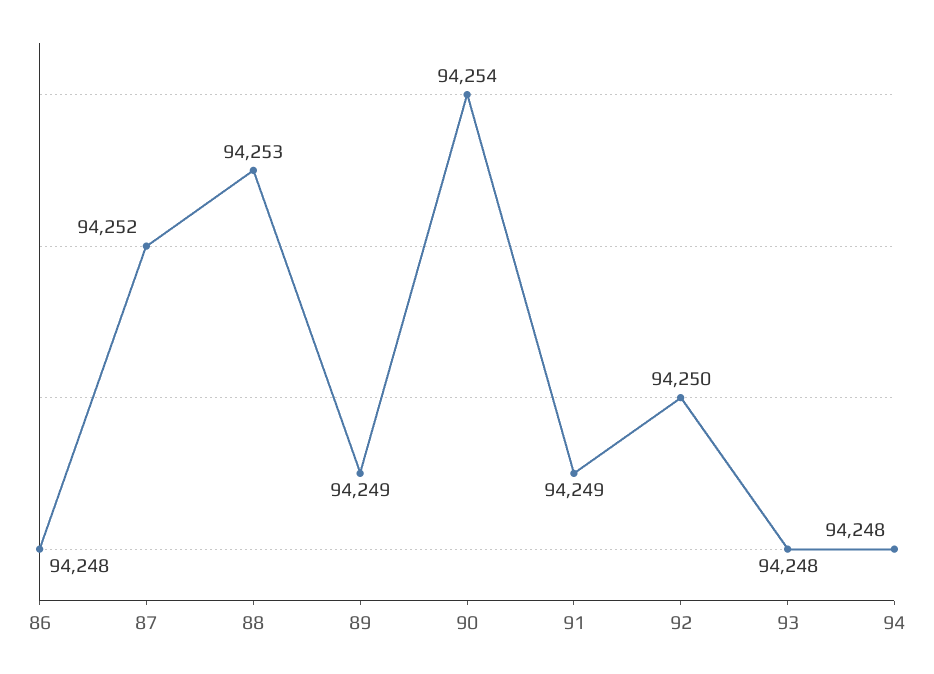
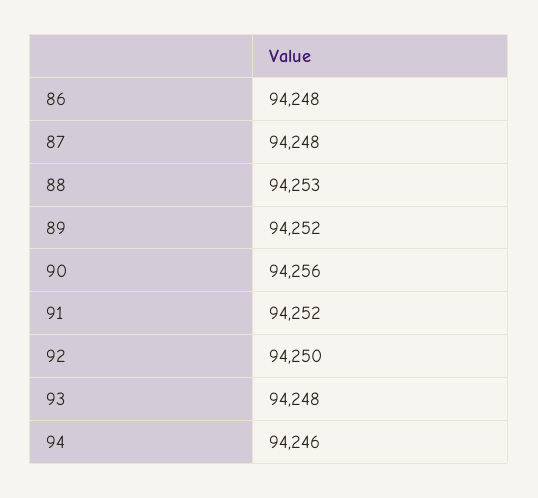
87: 94252 -> 94248
89: 94249 -> 94252
90: 94254 -> 94256
91: 94249 -> 94252
94: 94248 -> 94246

